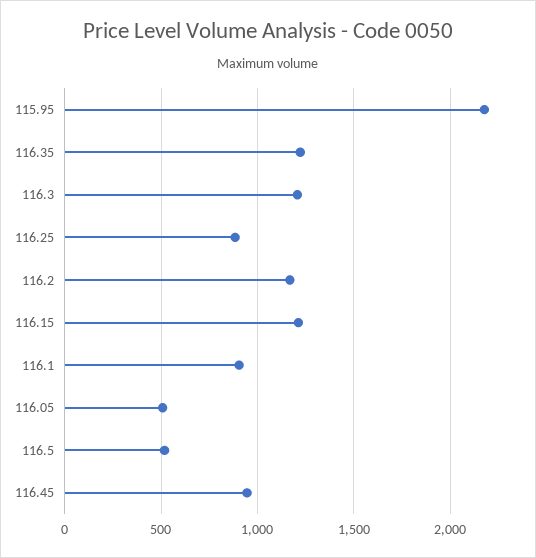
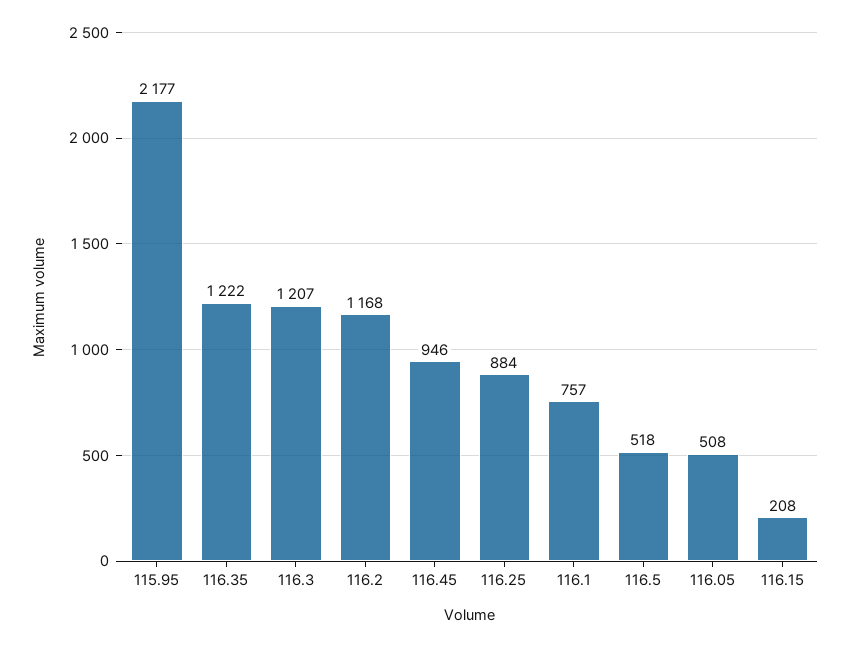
116.15: 1200 -> 208
116.1: 900 -> 757

